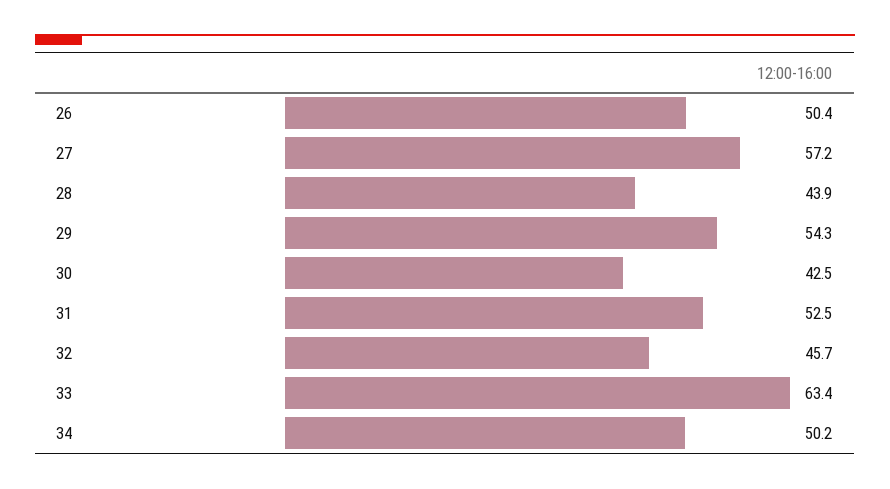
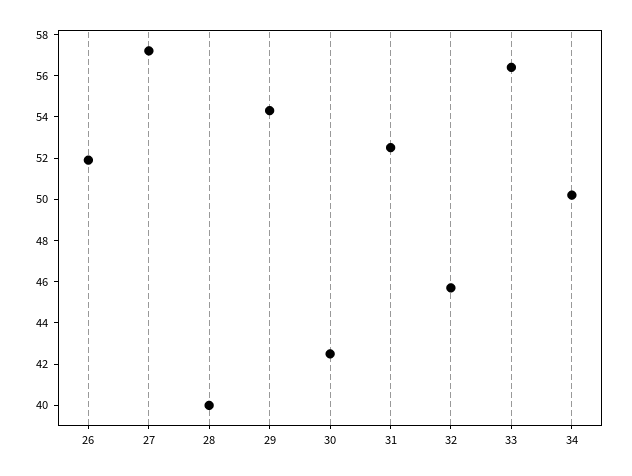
26: 50.4 -> 52
28: 43.9 -> 40
33: 63.4 -> 56.5

